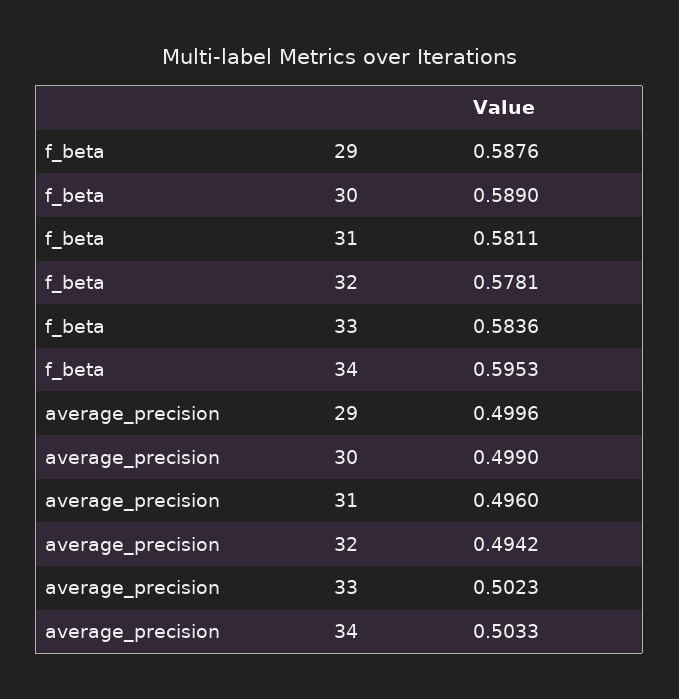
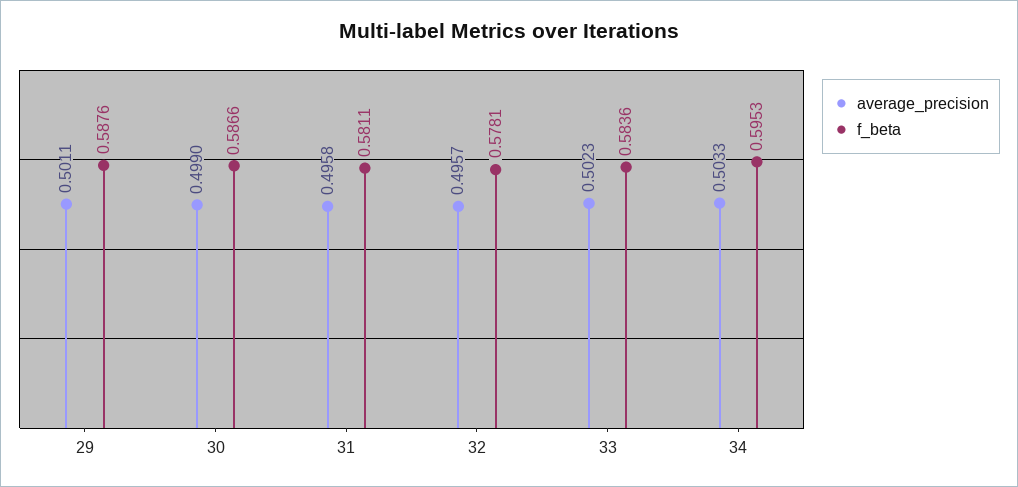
f_beta, 30: 0.589 -> 0.5866
average_precision, 29: 0.4996 -> 0.5011
average_precision, 31: 0.496 -> 0.4958
average_precision, 32: 0.4942 -> 0.4957

